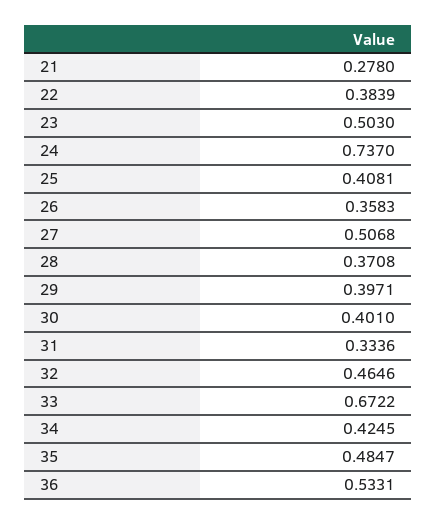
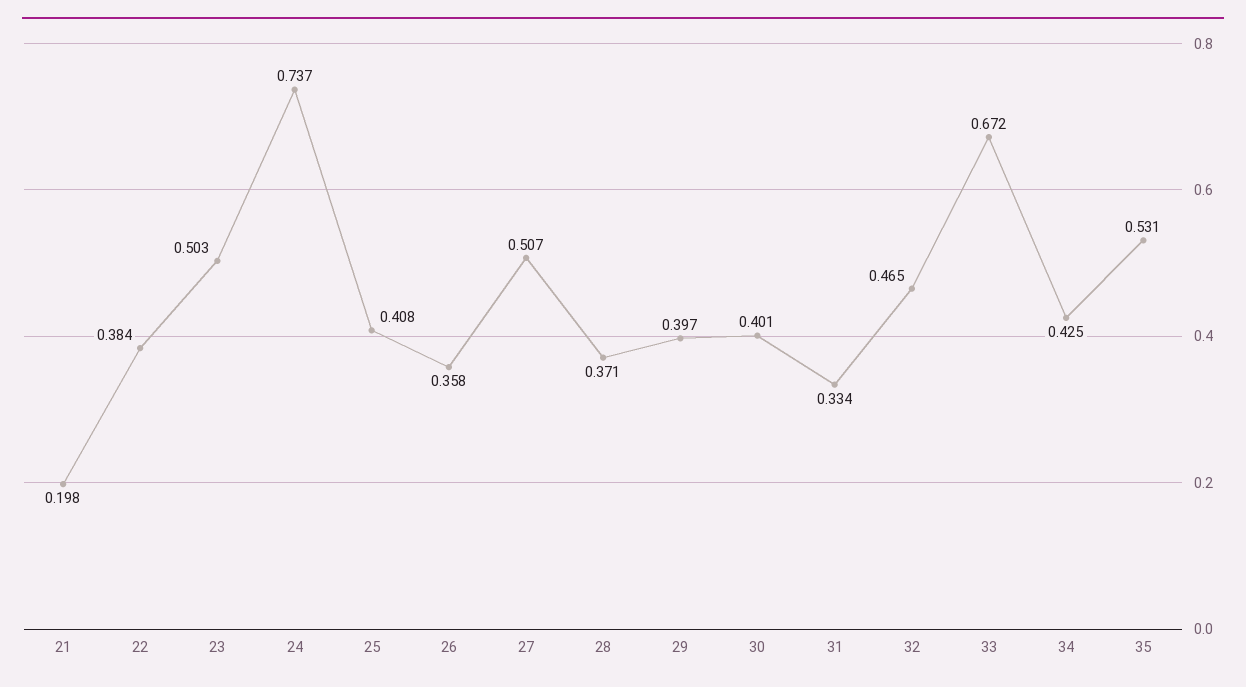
21: 0.278 -> 0.198
35: 0.4847 -> 0.531
36: 0.5331 -> none

